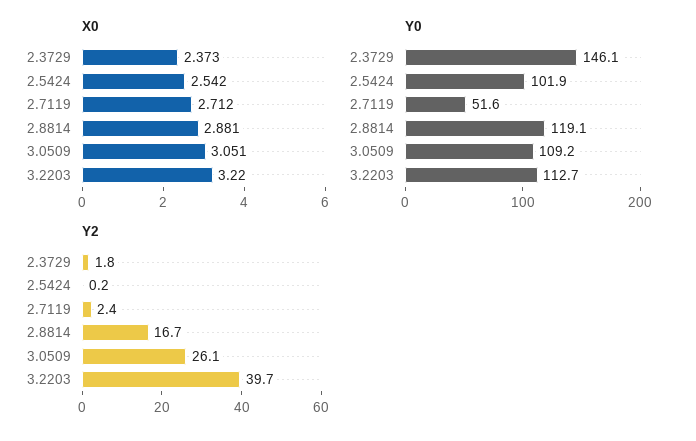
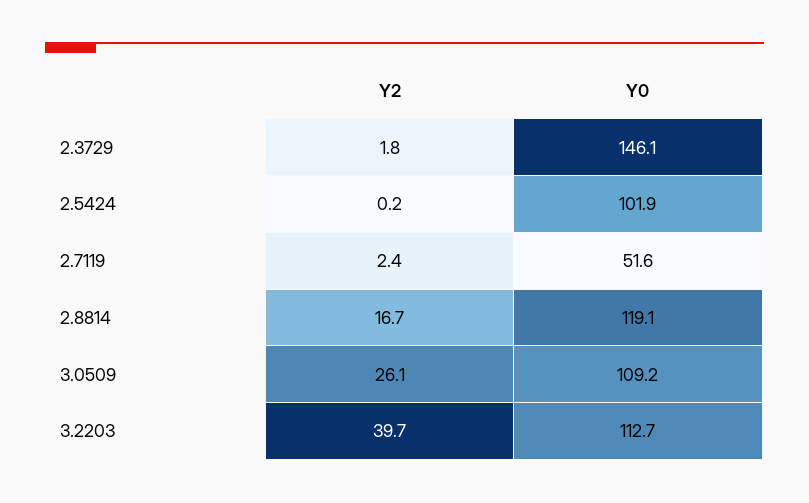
X0, 2.3729: 2.373 -> none
X0, 2.5424: 2.542 -> none
X0, 2.7119: 2.712 -> none
X0, 2.8814: 2.881 -> none
X0, 3.0509: 3.051 -> none
X0, 3.2203: 3.22 -> none

